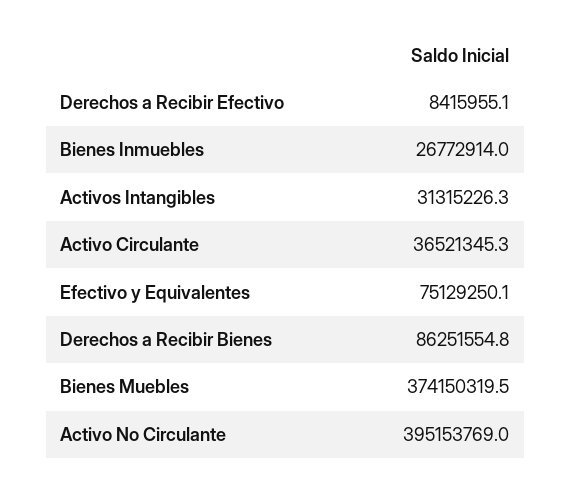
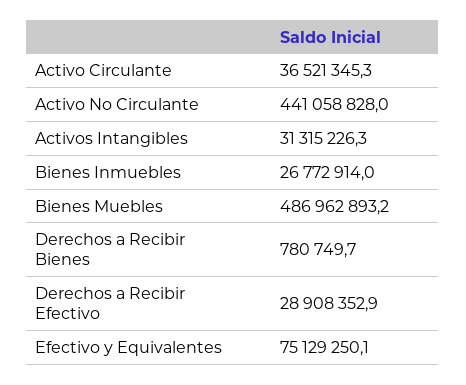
Derechos a Recibir Efectivo: 8415955.1 -> 28908352.9
Derechos a Recibir Bienes: 86251554.8 -> 780749.7
Bienes Muebles: 374150319.5 -> 486962893.2
Activo No Circulante: 395153769 -> 441058828

